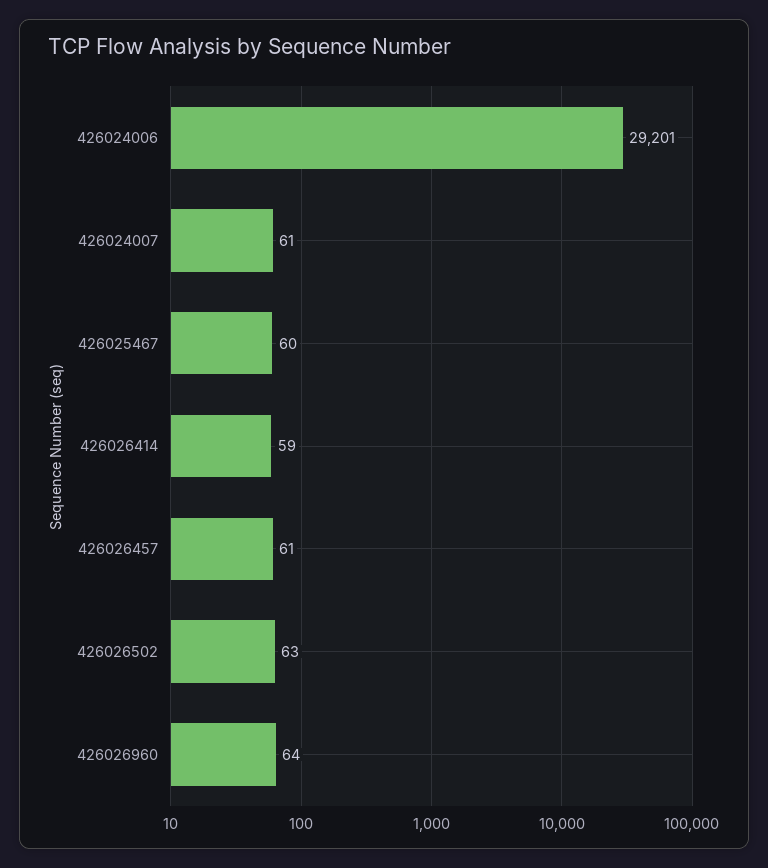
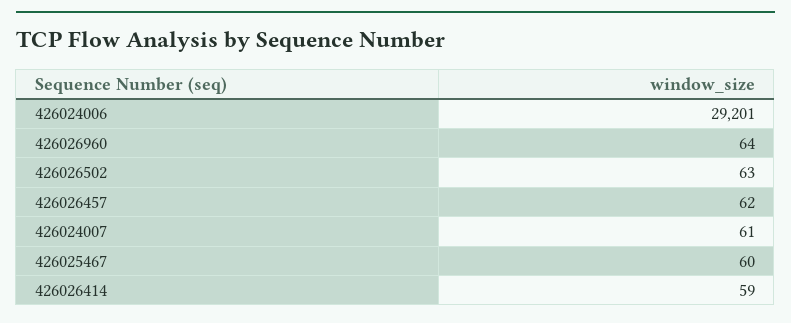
426026457: 61 -> 62

